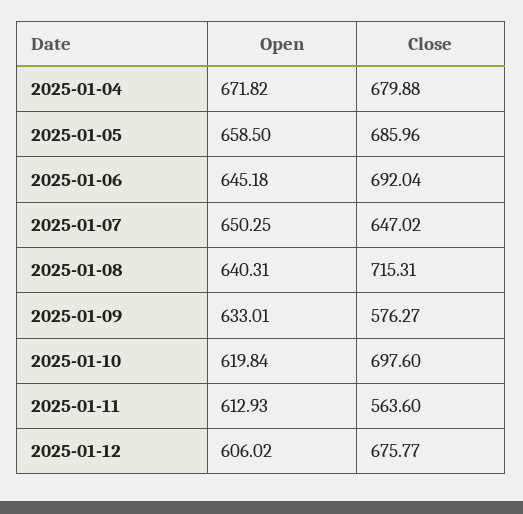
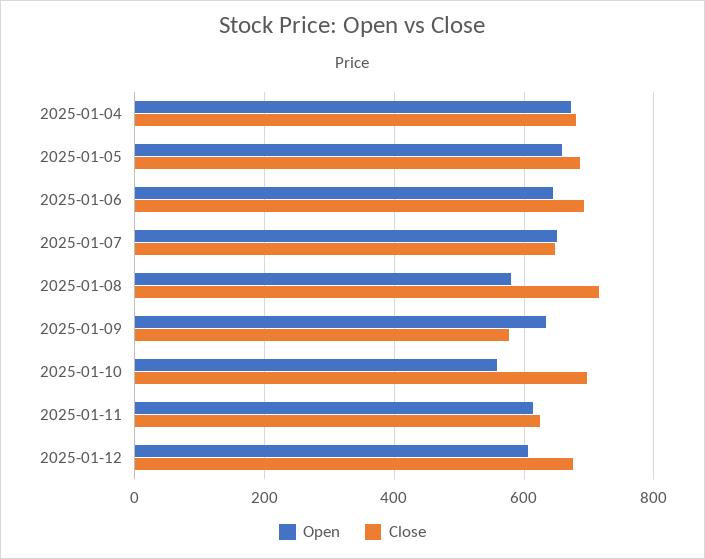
Open, 2025-01-08: 640.31 -> 580
Open, 2025-01-10: 619.84 -> 560
Close, 2025-01-11: 563.6 -> 620

